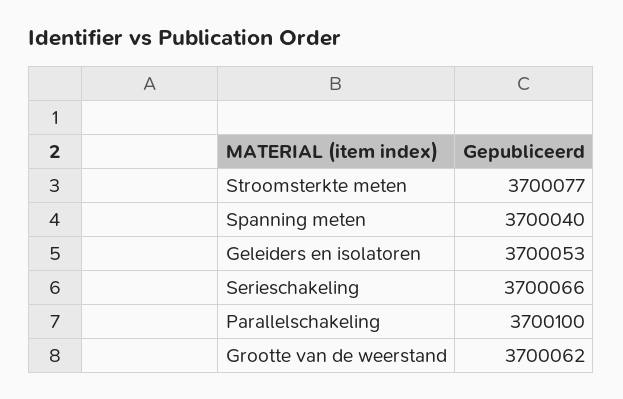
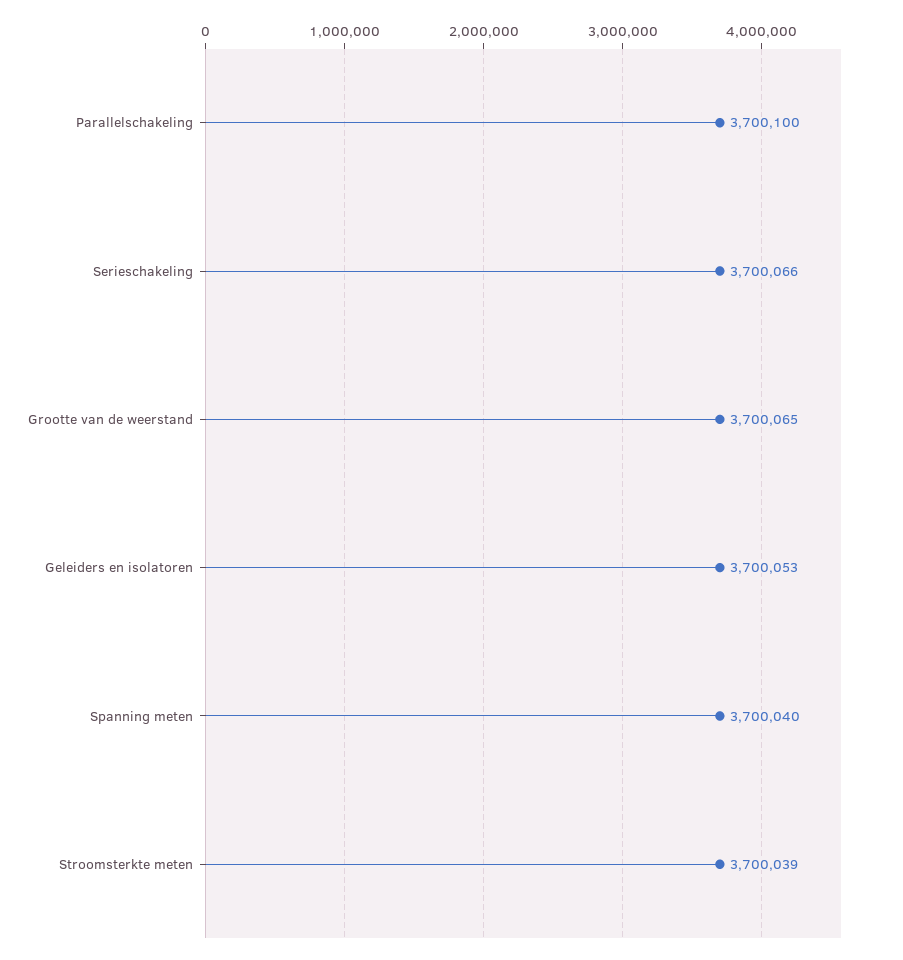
Stroomsterkte meten: 3700077 -> 3700039
Grootte van de weerstand: 3700062 -> 3700065

